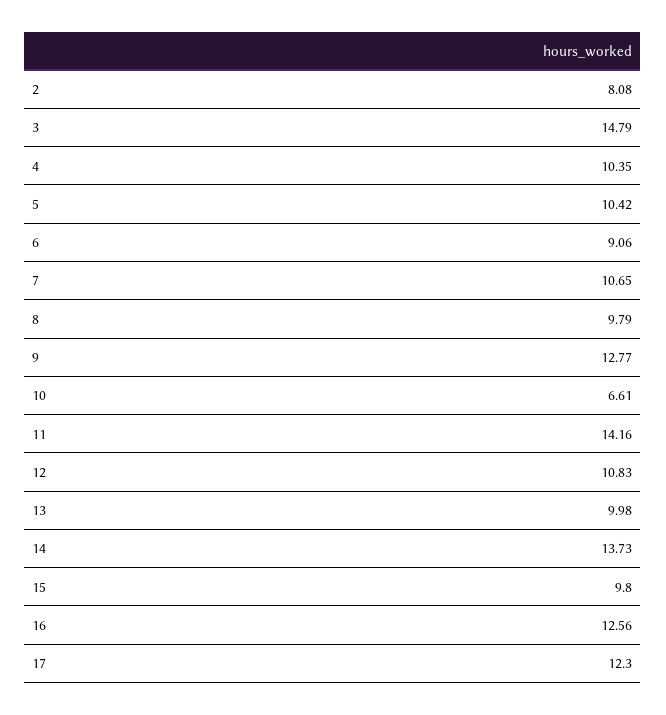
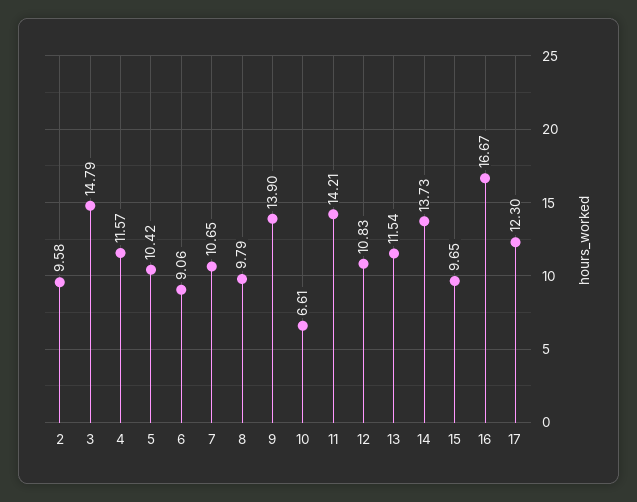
2: 8.08 -> 9.58
4: 10.35 -> 11.57
9: 12.77 -> 13.9
11: 14.16 -> 14.21
13: 9.98 -> 11.54
15: 9.8 -> 9.65
16: 12.56 -> 16.67

